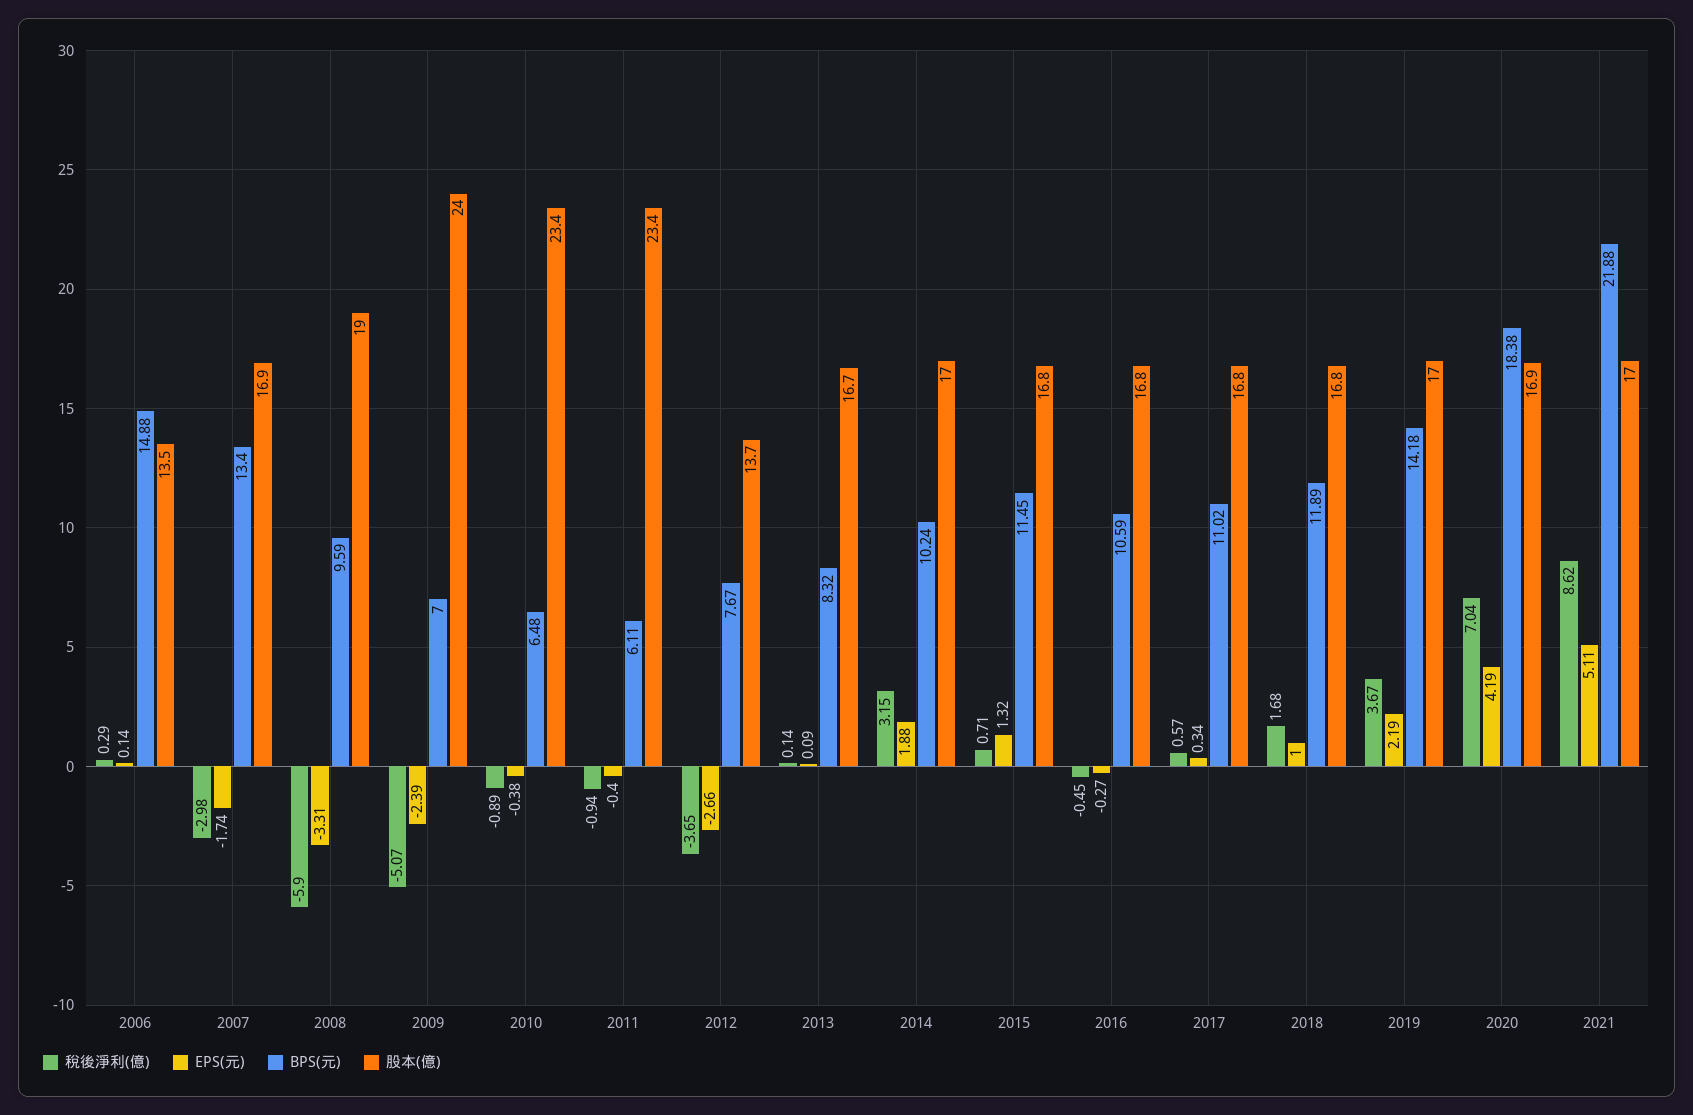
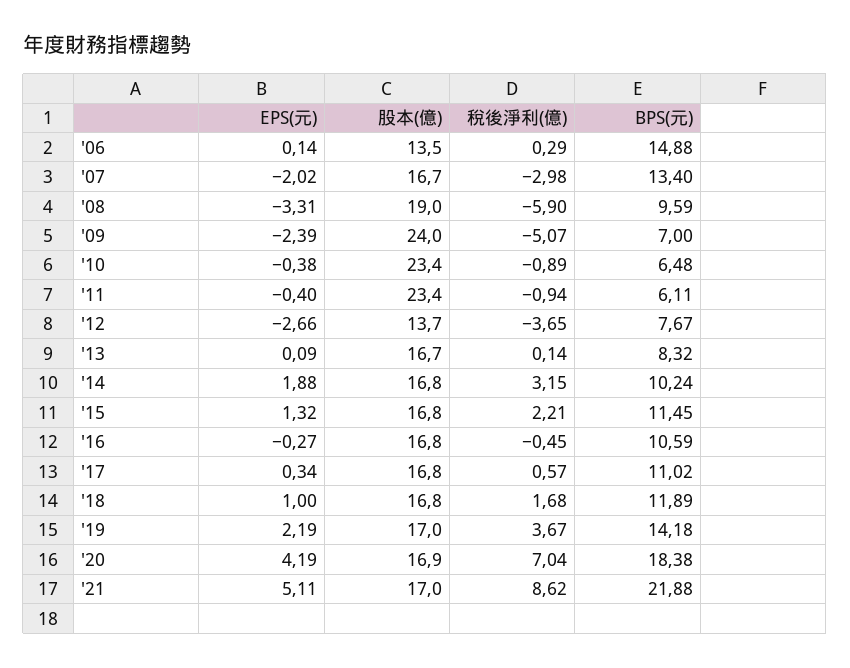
EPS(元), 2007: -1.74 -> -2.02
股本(億), 2007: 16.9 -> 16.7
股本(億), 2014: 17 -> 16.8
稅後淨利(億), 2015: 0.71 -> 2.21

